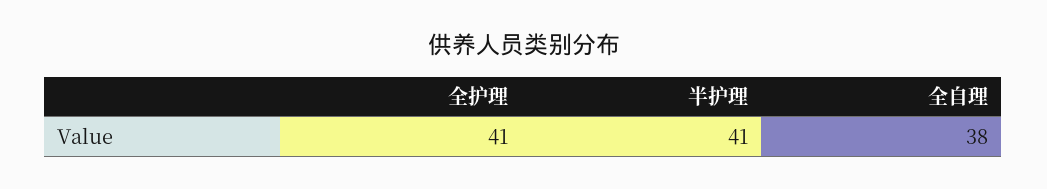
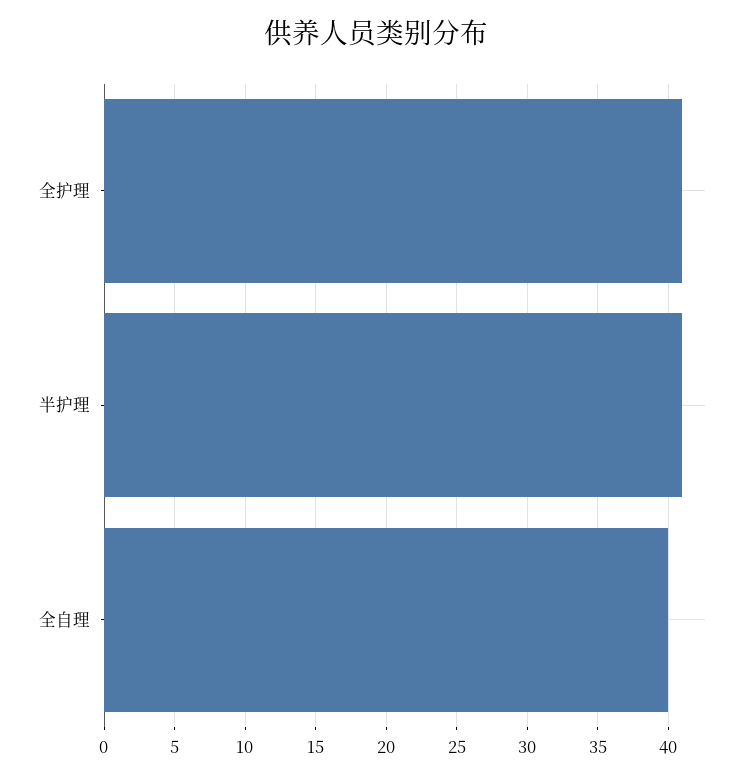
全自理: 38 -> 40

